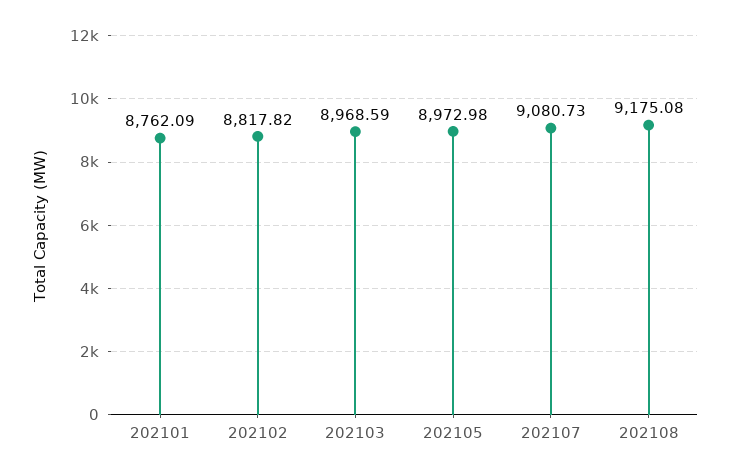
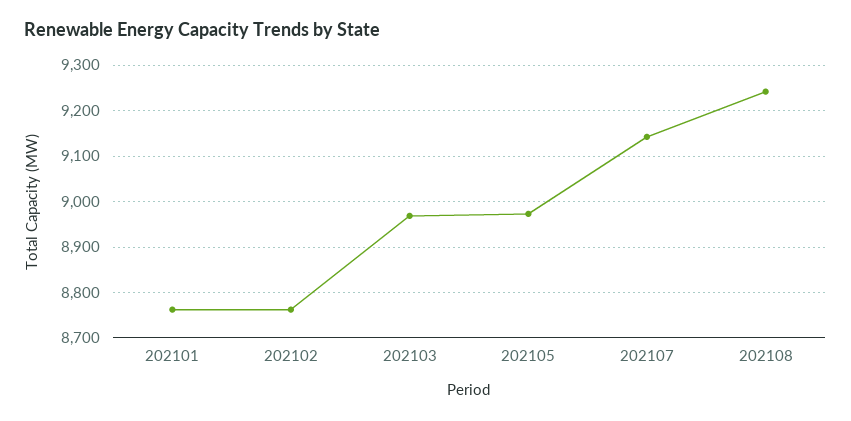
202102: 8817.82 -> 8760
202107: 9080.73 -> 9140
202108: 9175.08 -> 9240

